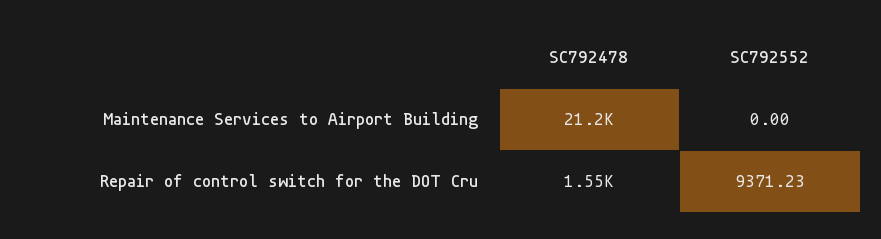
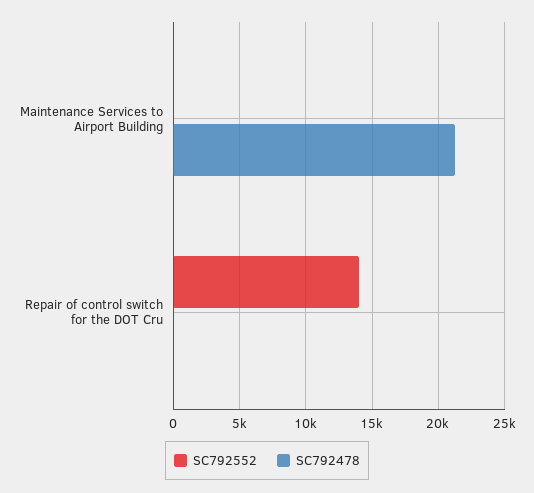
SC792478, Repair of control switch for the DOT Cru: 1550 -> 0
SC792552, Repair of control switch for the DOT Cru: 9371.23 -> 14000

